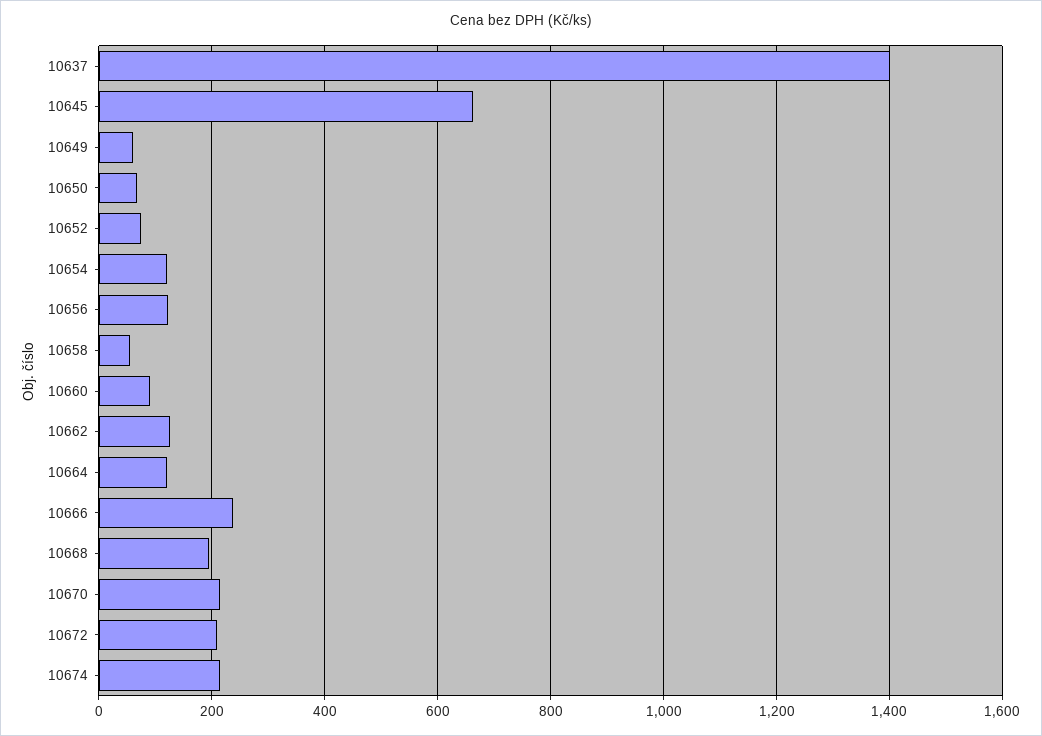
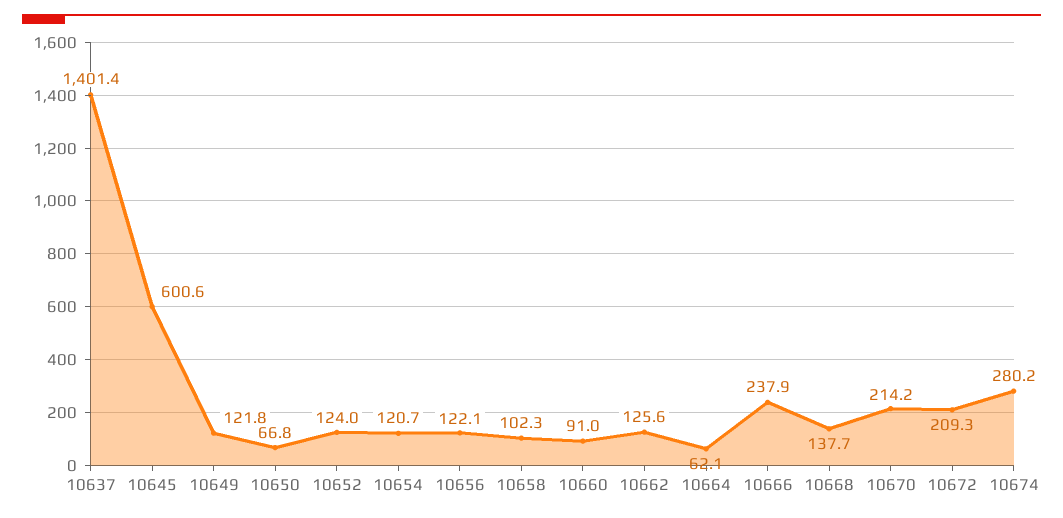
10645: 660 -> 600.6
10649: 60 -> 121.8
10652: 80 -> 124
10658: 60 -> 102.3
10664: 120 -> 62.1
10668: 200 -> 137.7
10674: 220 -> 280.2

